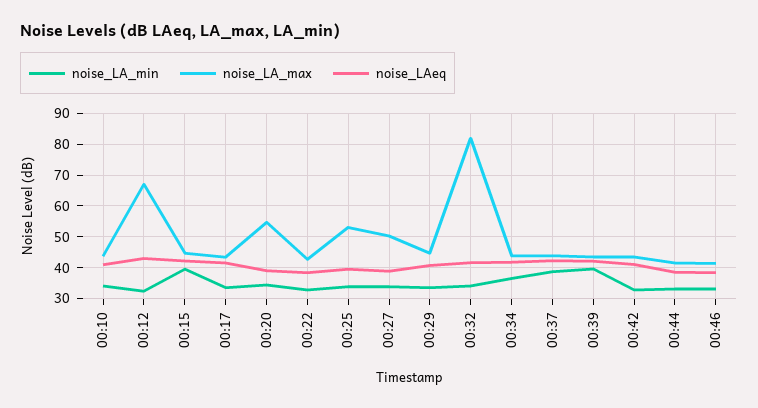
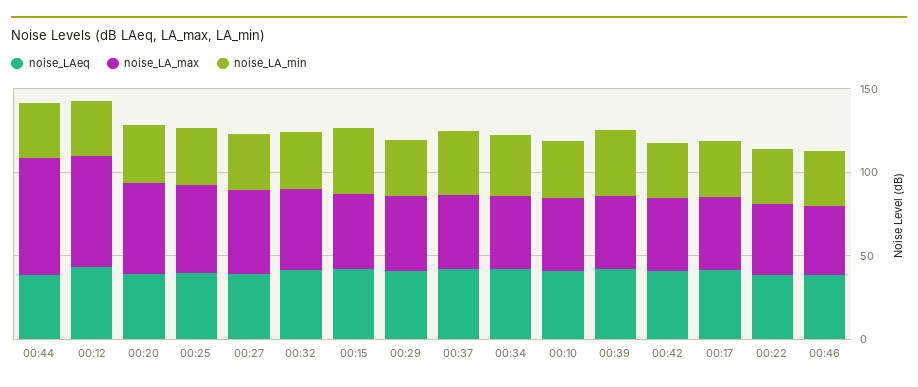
noise_LA_max, 00:32: 82 -> 50
noise_LA_max, 00:44: 42 -> 70

